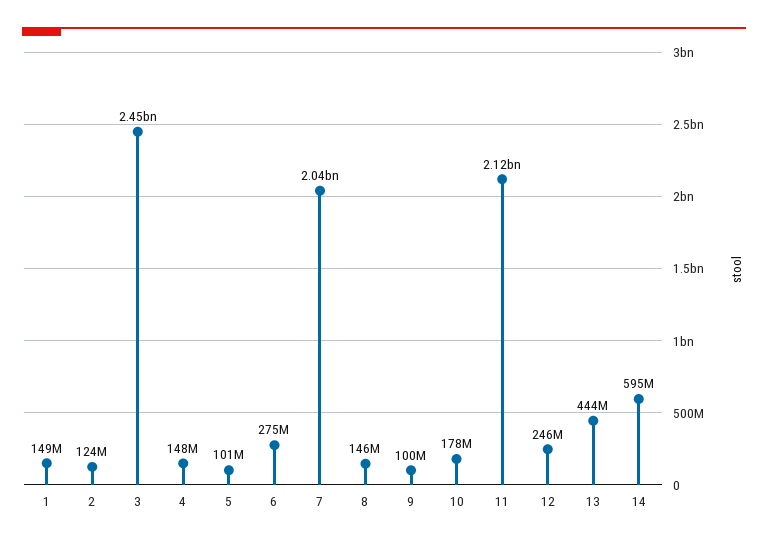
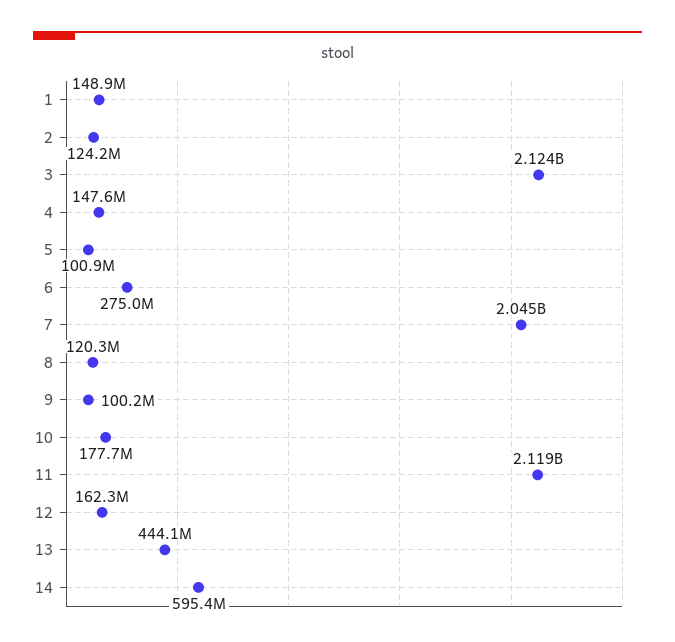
3: 2450000000 -> 2124000000
8: 146000000 -> 120300000
12: 246000000 -> 162300000

